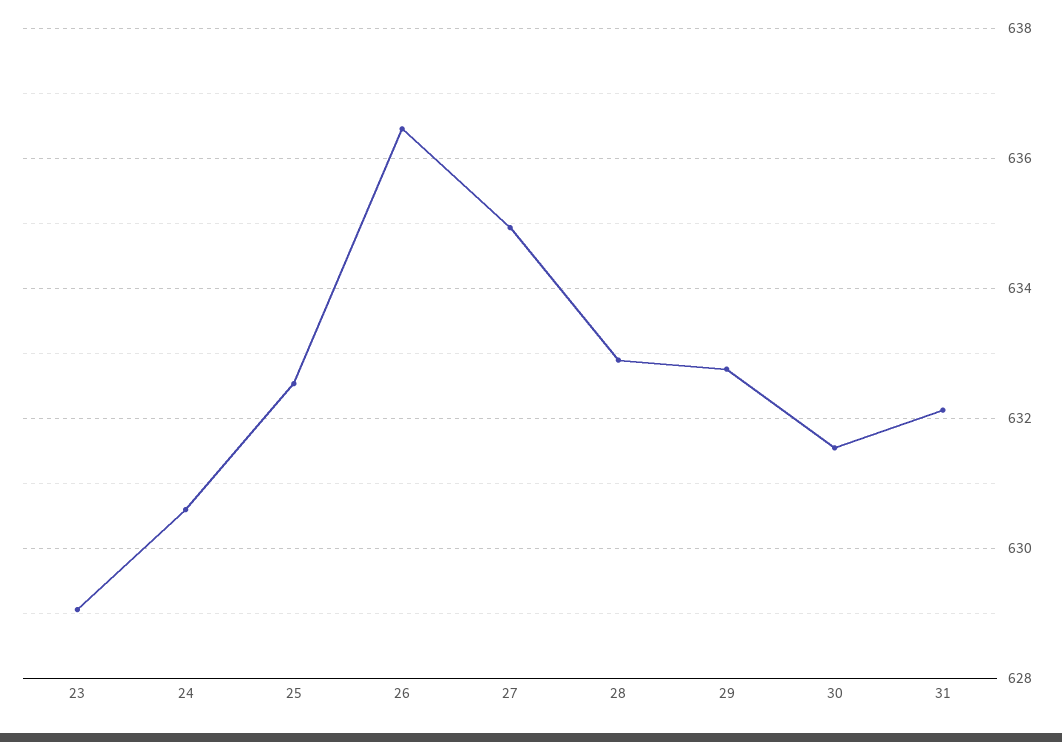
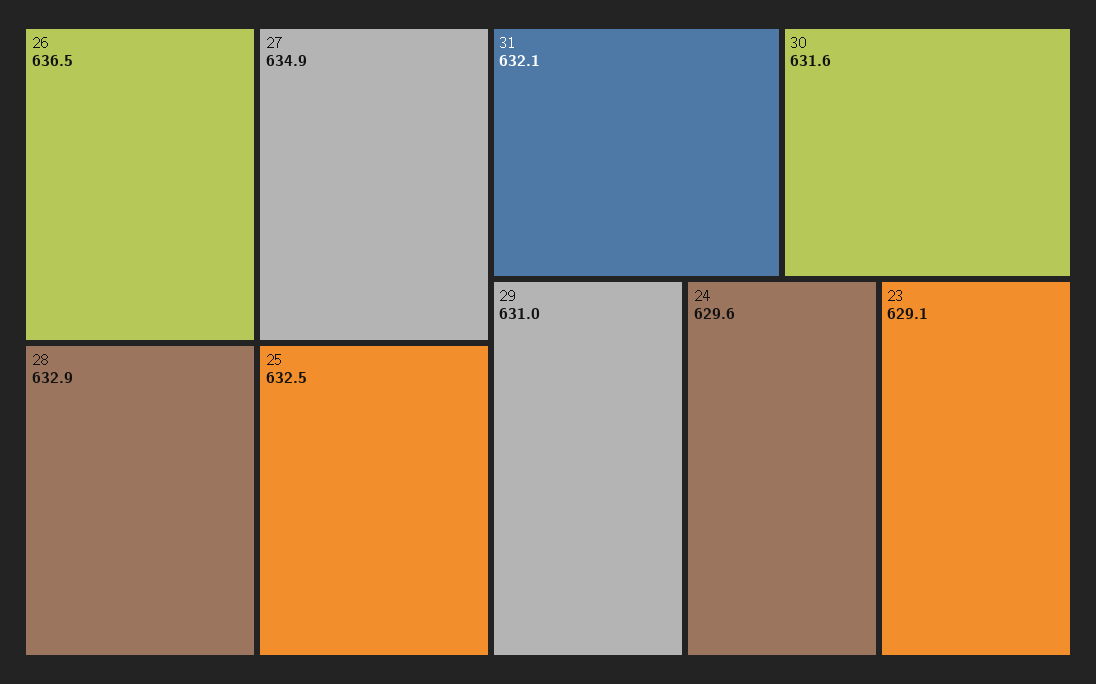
24: 630.6 -> 629.6
29: 632.8 -> 631

